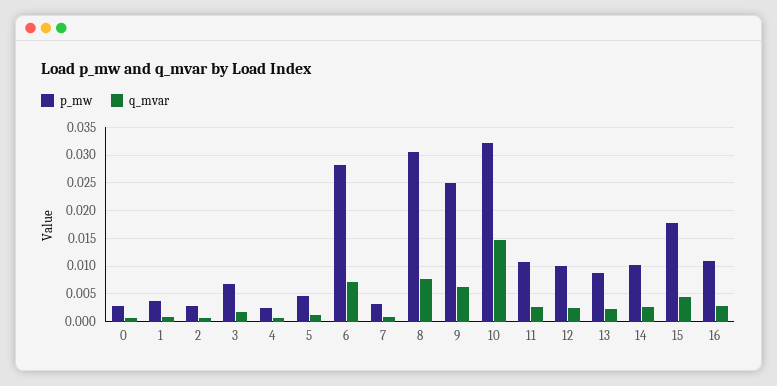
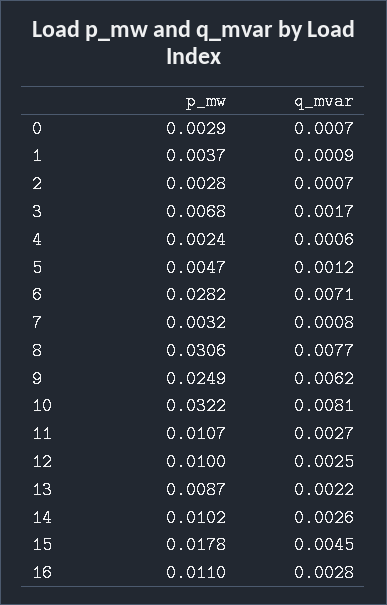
q_mvar, 10: 0.015 -> 0.0081

